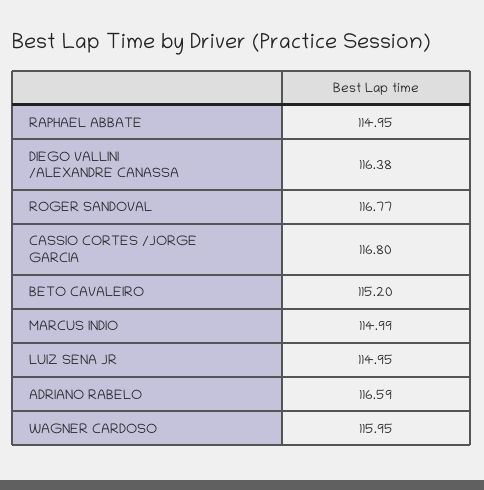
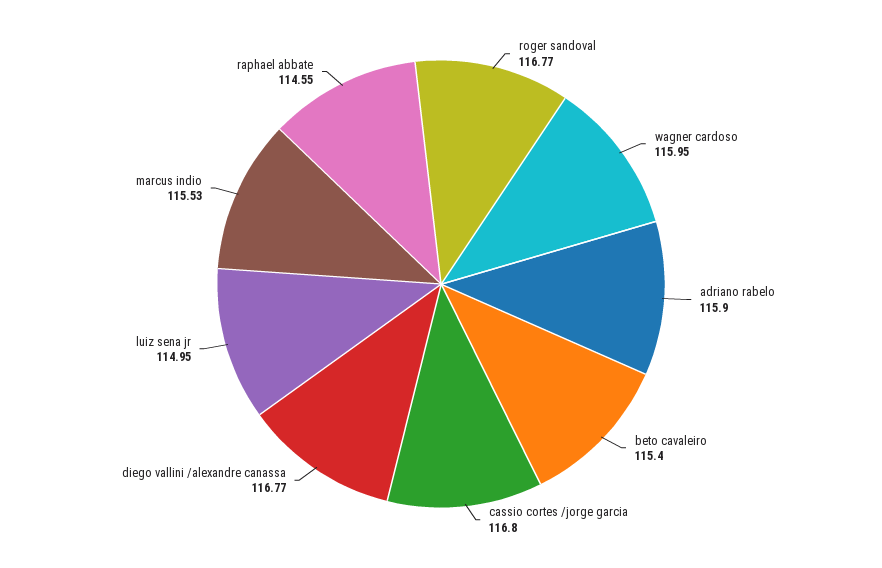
RAPHAEL ABBATE: 114.95 -> 114.55
DIEGO VALLINI /ALEXANDRE CANASSA: 116.38 -> 116.77
BETO CAVALEIRO: 115.2 -> 115.4
MARCUS INDIO: 114.99 -> 115.53
ADRIANO RABELO: 116.59 -> 115.9

